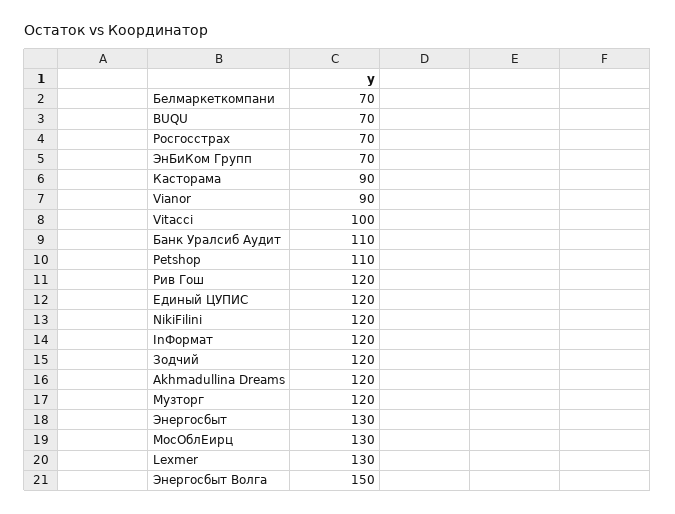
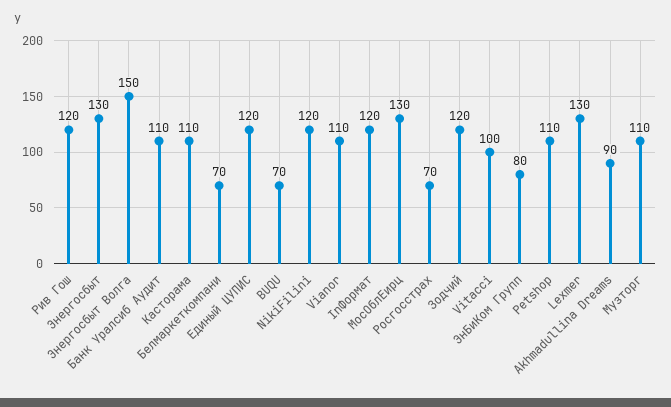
ЭнБиКом Групп: 70 -> 80
Касторама: 90 -> 110
Vianor: 90 -> 110
Akhmadullina Dreams: 120 -> 90
Музторг: 120 -> 110

